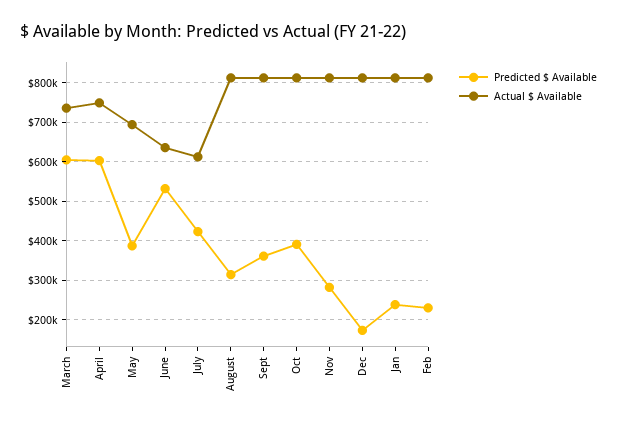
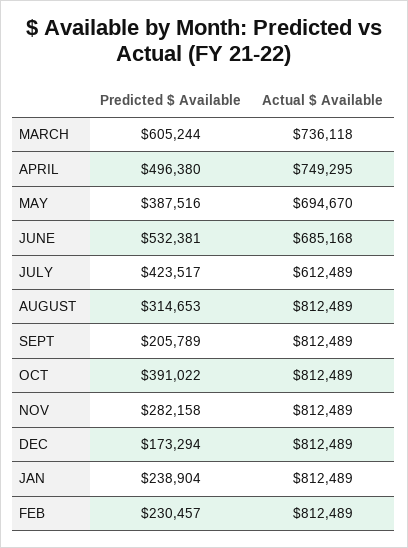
Predicted $ Available, April: 600000 -> 496380
Actual $ Available, June: 640000 -> 685168
Predicted $ Available, Sept: 360000 -> 205789

